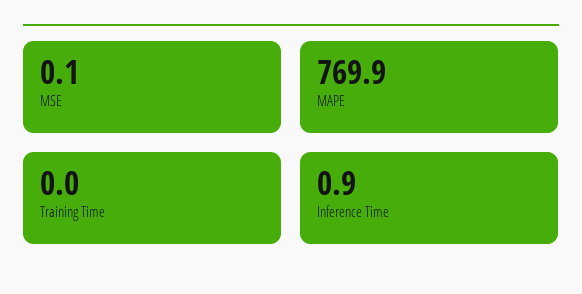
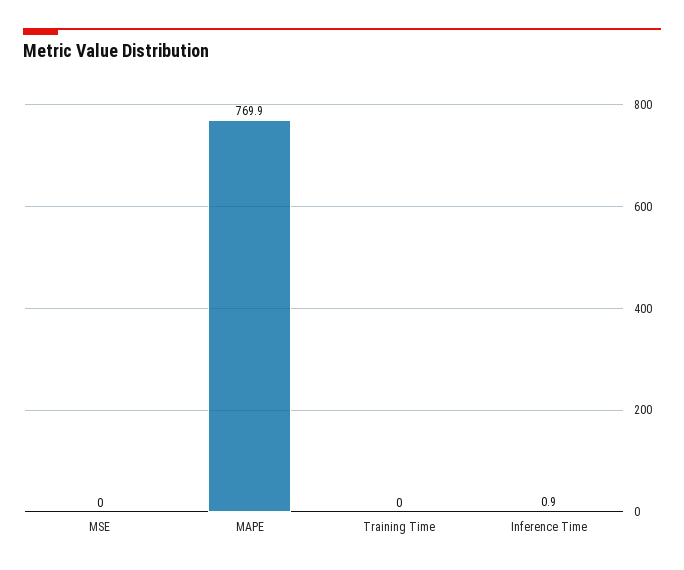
MSE: 0.1 -> 0

